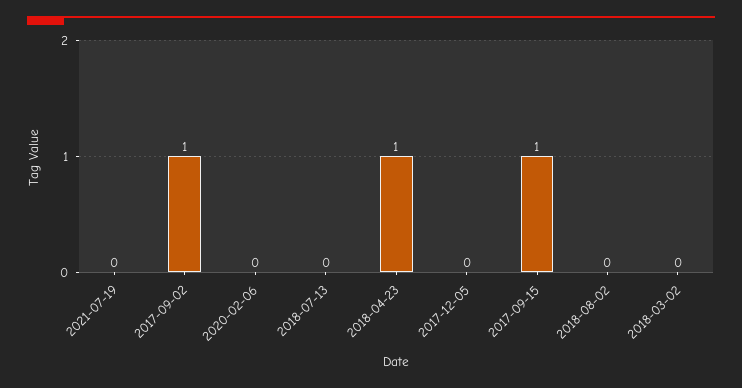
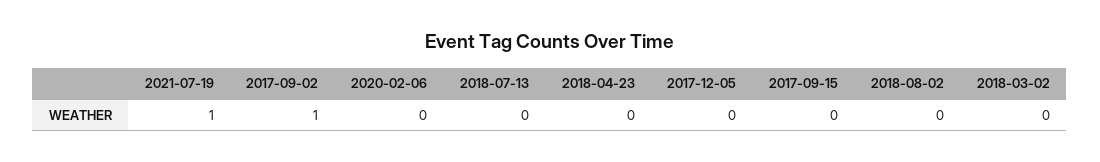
2021-07-19: 0 -> 1
2018-04-23: 1 -> 0
2017-09-15: 1 -> 0

